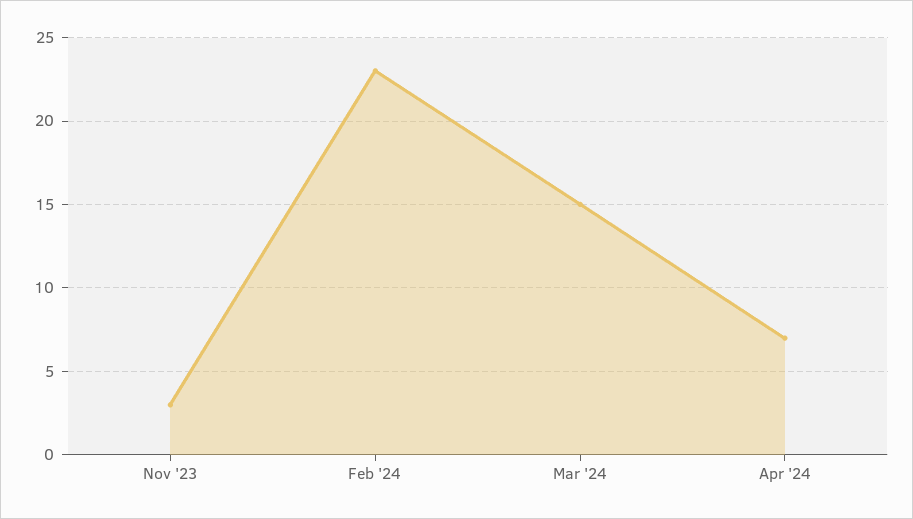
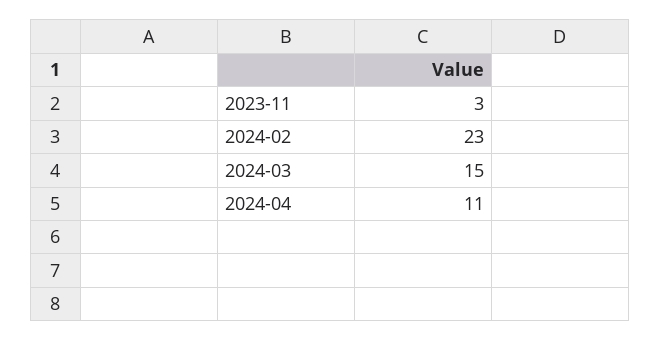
Apr '24: 7 -> 11

